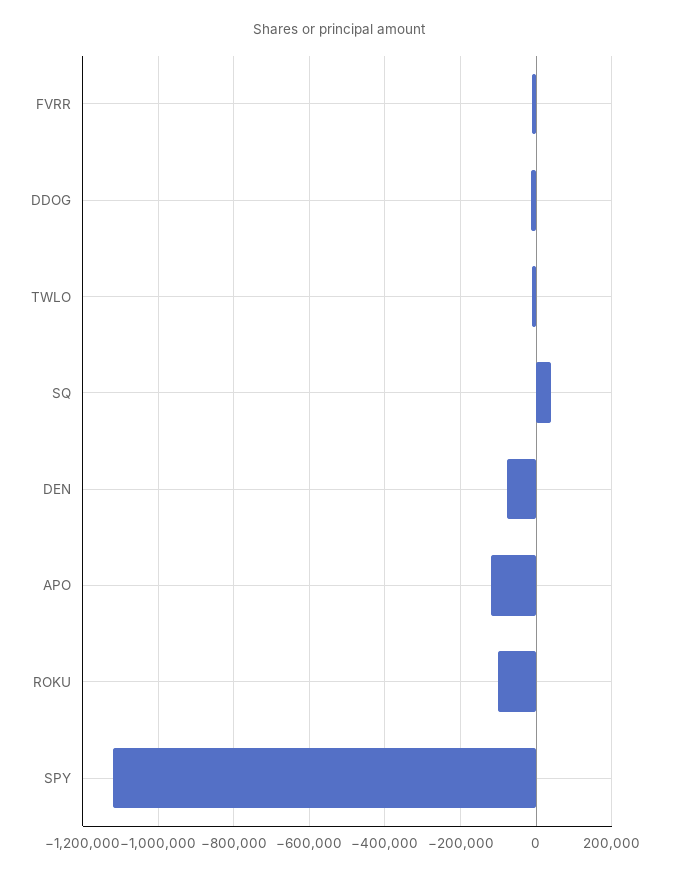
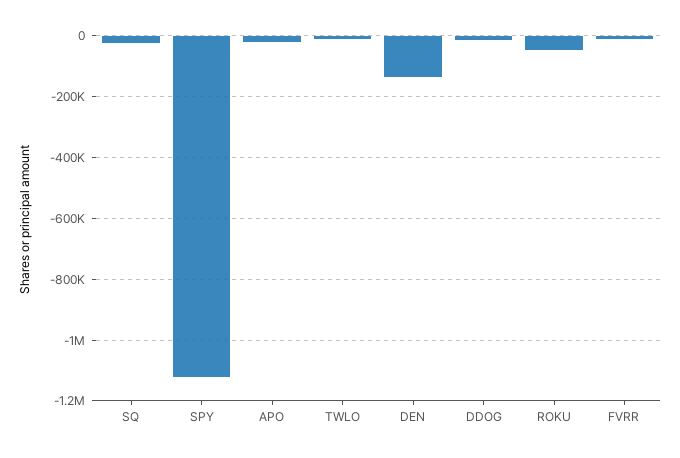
SQ: 40000 -> -20000
DEN: -80000 -> -140000
APO: -120000 -> -20000
ROKU: -100000 -> -40000

